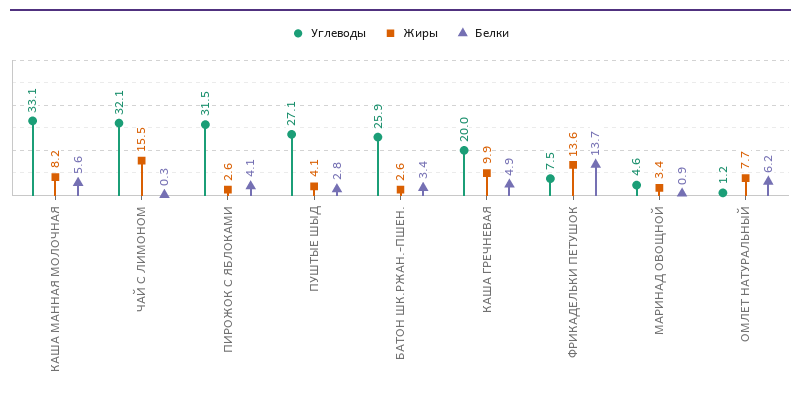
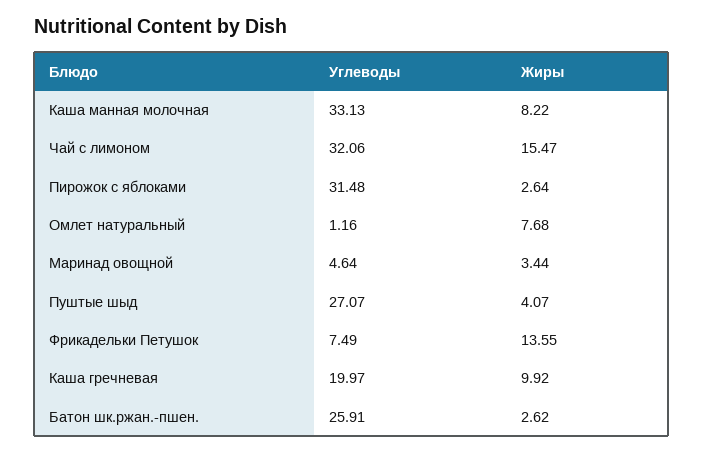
Белки, КАША МАННАЯ МОЛОЧНАЯ: 5.6 -> none
Белки, ЧАЙ С ЛИМОНОМ: 0.3 -> none
Белки, ПИРОЖОК С ЯБЛОКАМИ: 4.1 -> none
Белки, ПУШТЫЕ ШЫД: 2.8 -> none
Белки, БАТОН ШК.РЖАН.-ПШЕН.: 3.4 -> none
Белки, КАША ГРЕЧНЕВАЯ: 4.9 -> none
Белки, ФРИКАДЕЛЬКИ ПЕТУШОК: 13.7 -> none
Белки, МАРИНАД ОВОЩНОЙ: 0.9 -> none
Белки, ОМЛЕТ НАТУРАЛЬНЫЙ: 6.2 -> none

